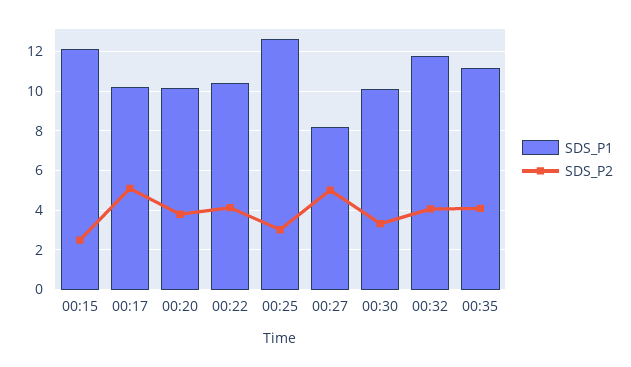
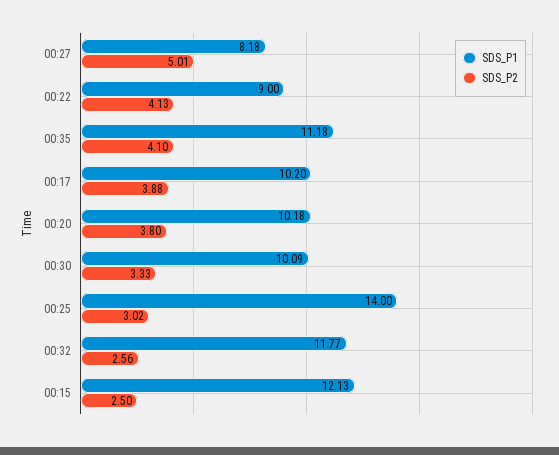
SDS_P2, 00:17: 5 -> 3.88
SDS_P1, 00:22: 10.5 -> 9
SDS_P1, 00:25: 12.5 -> 14
SDS_P2, 00:32: 4 -> 2.56

